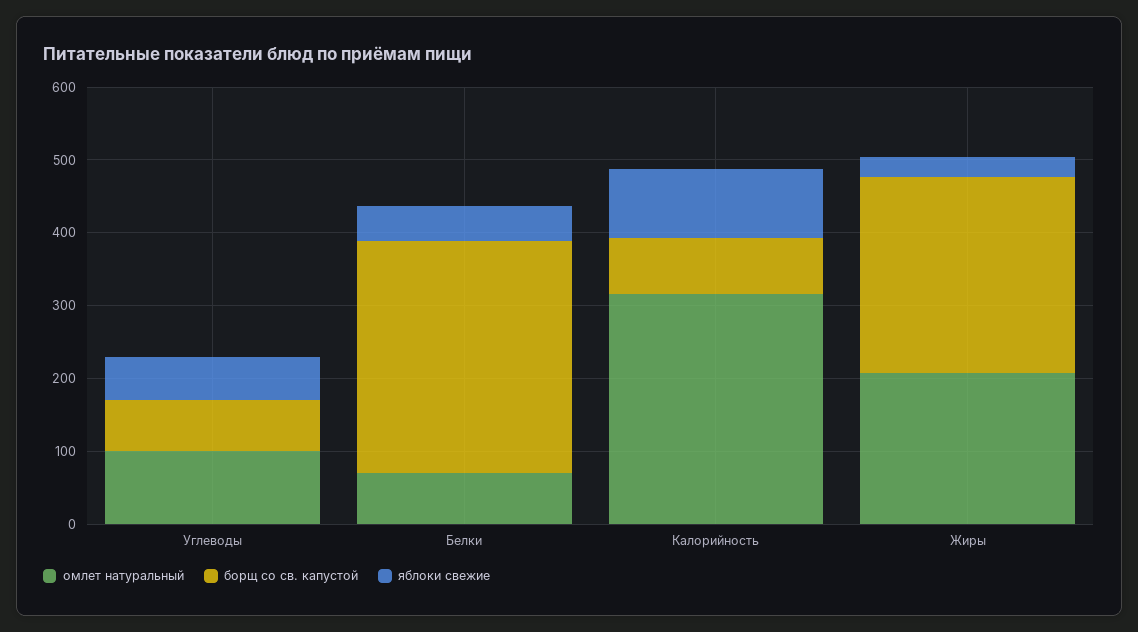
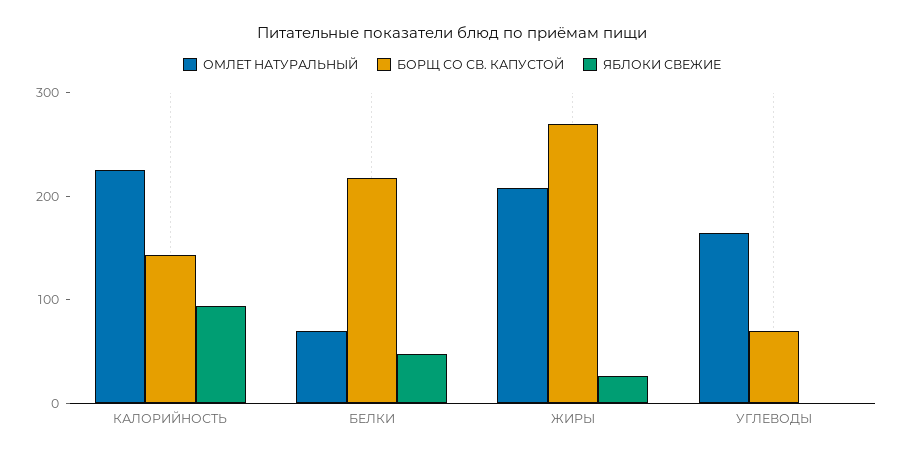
омлет натуральный, Углеводы: 100 -> 160
яблоки свежие, Углеводы: 60 -> 0
борщ со св. капустой, Белки: 320 -> 220
омлет натуральный, Калорийность: 320 -> 220
борщ со св. капустой, Калорийность: 80 -> 140

